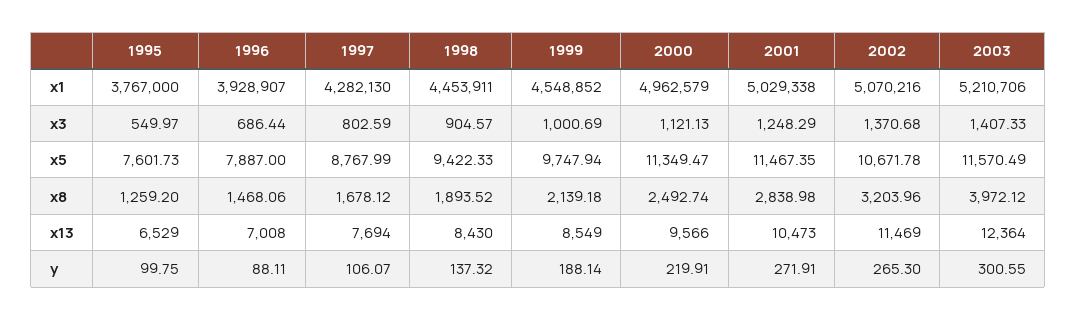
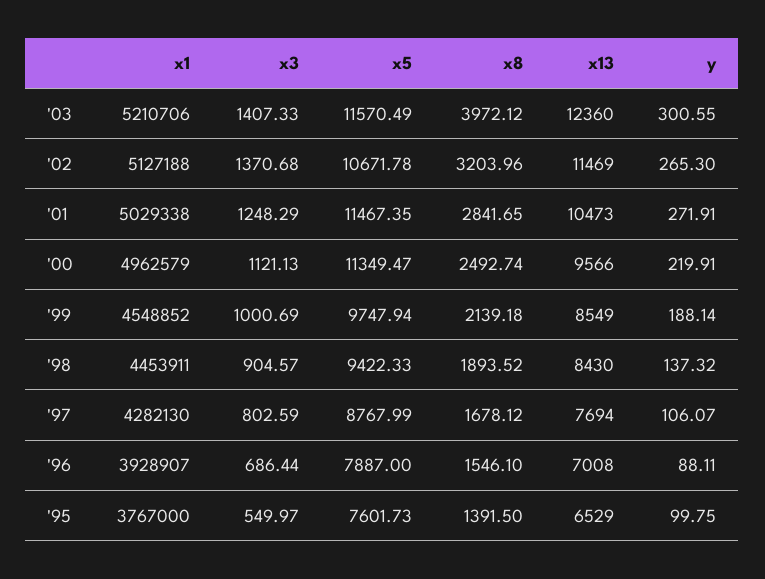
2002, x1: 5070216 -> 5127188
1995, x8: 1259.2 -> 1391.5
1996, x8: 1468.06 -> 1546.1
2001, x8: 2838.98 -> 2841.65
2003, x13: 12364 -> 12360

